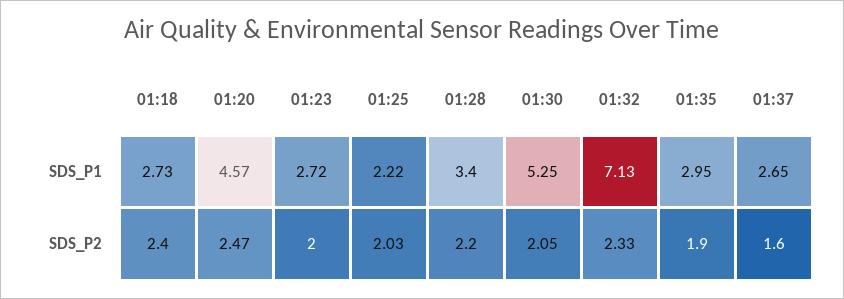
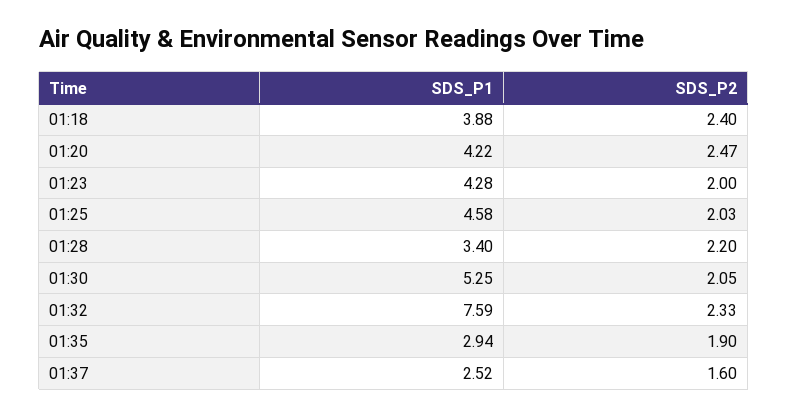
01:18, SDS_P1: 2.73 -> 3.88
01:20, SDS_P1: 4.57 -> 4.22
01:23, SDS_P1: 2.72 -> 4.28
01:25, SDS_P1: 2.22 -> 4.58
01:32, SDS_P1: 7.13 -> 7.59
01:35, SDS_P1: 2.95 -> 2.94
01:37, SDS_P1: 2.65 -> 2.52

